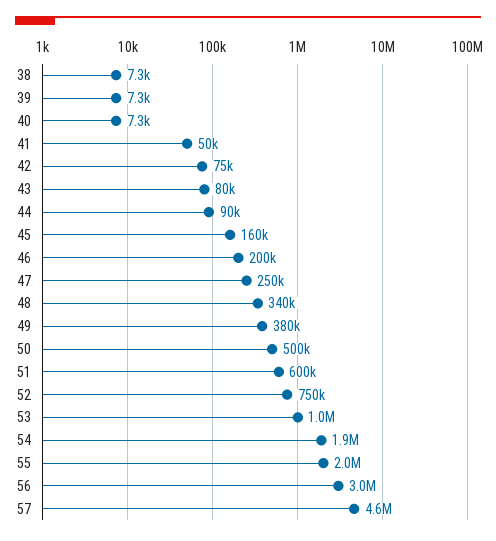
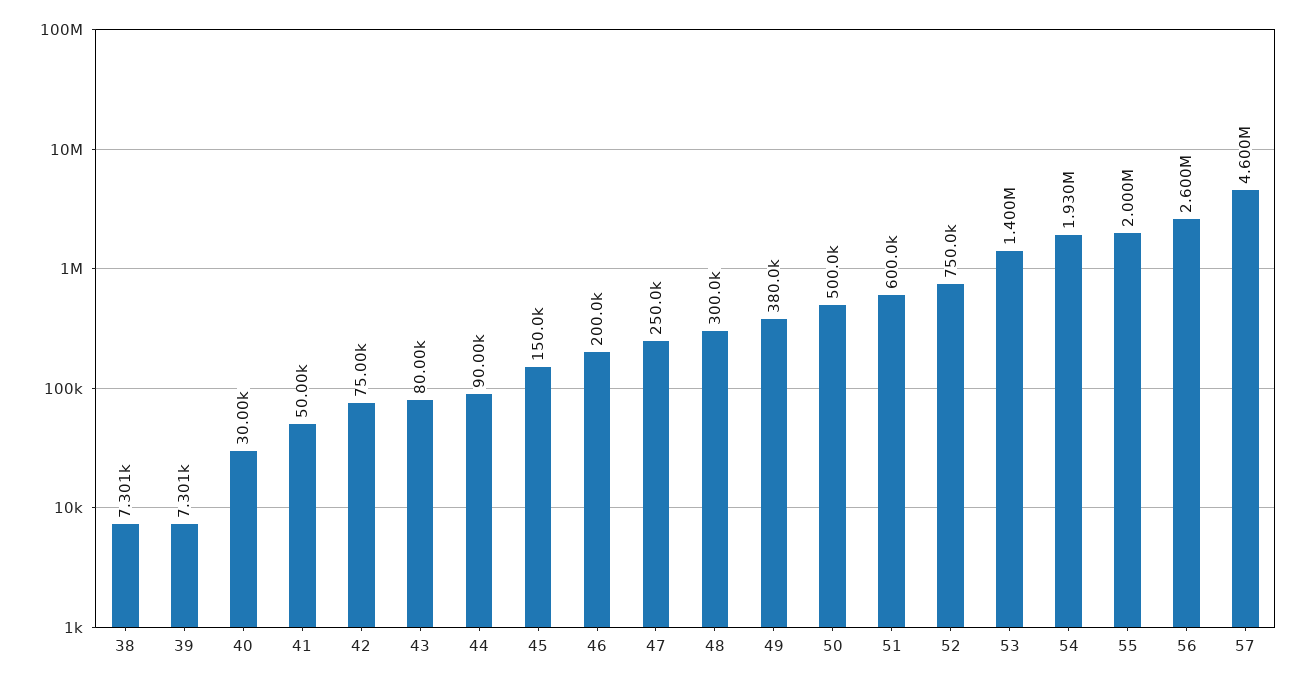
40: 7300 -> 30000
45: 160000 -> 150000
48: 340000 -> 300000
53: 1000000 -> 1400000
56: 3000000 -> 2600000

